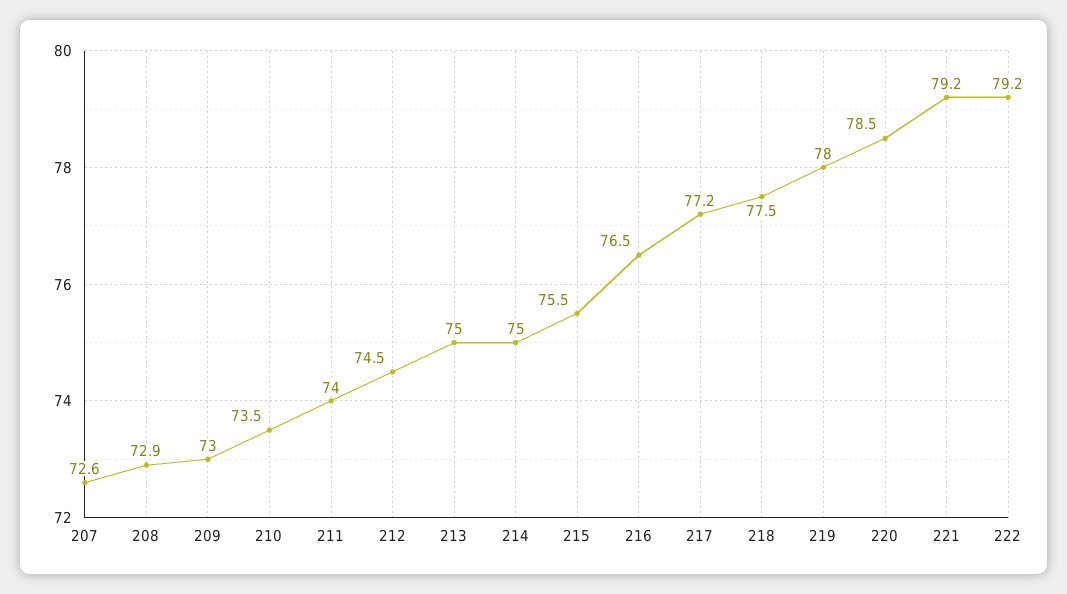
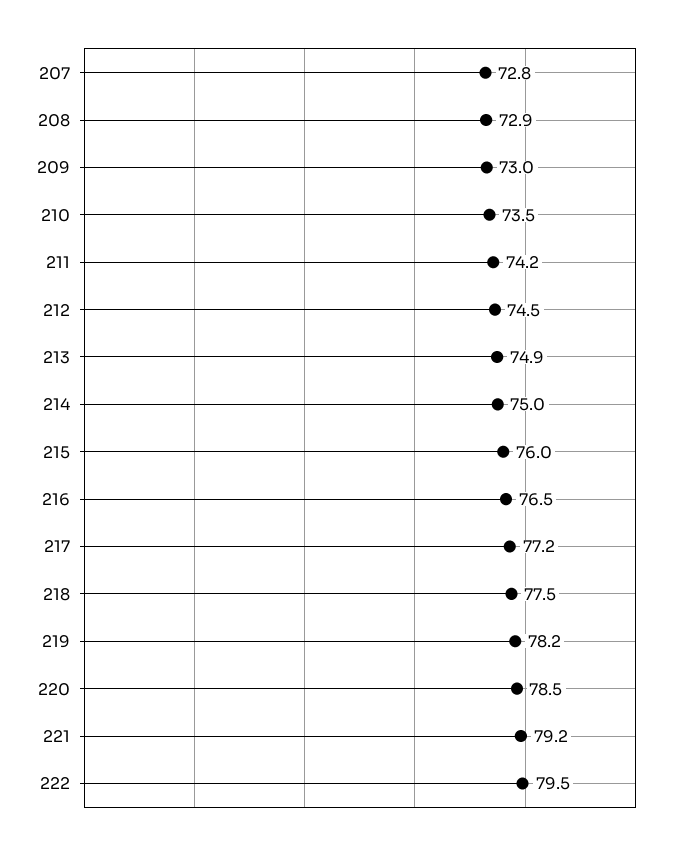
207: 72.6 -> 72.8
211: 74 -> 74.2
213: 75 -> 74.9
215: 75.5 -> 76
219: 78 -> 78.2
222: 79.2 -> 79.5

